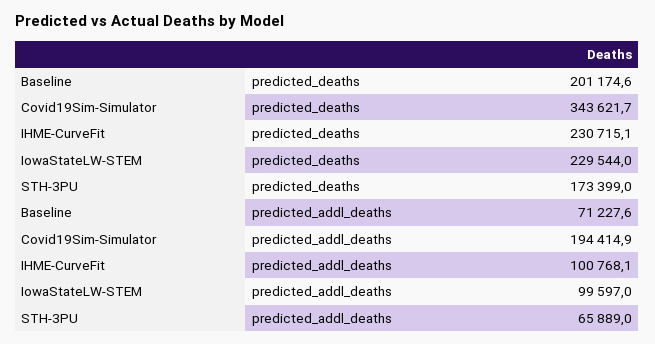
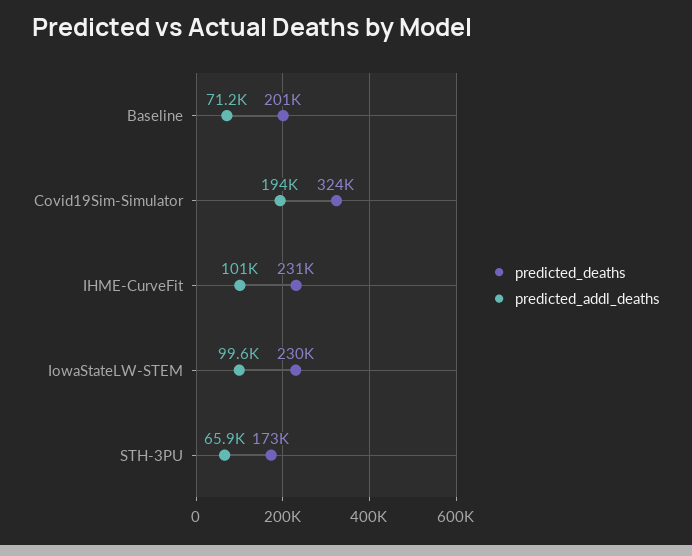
predicted_deaths, Covid19Sim-Simulator: 343621.7 -> 324000

